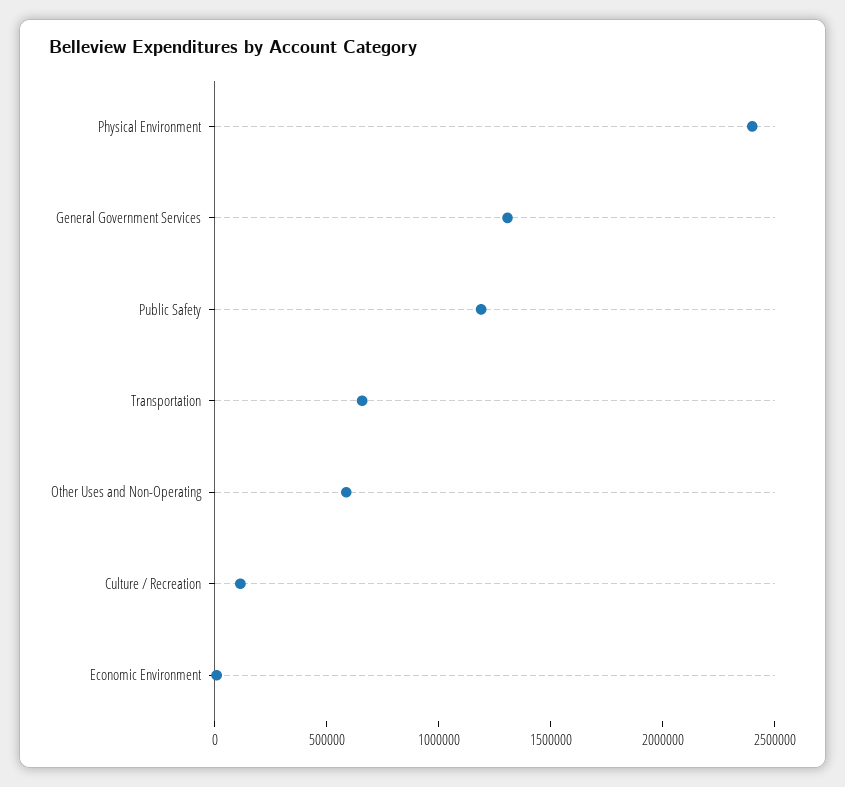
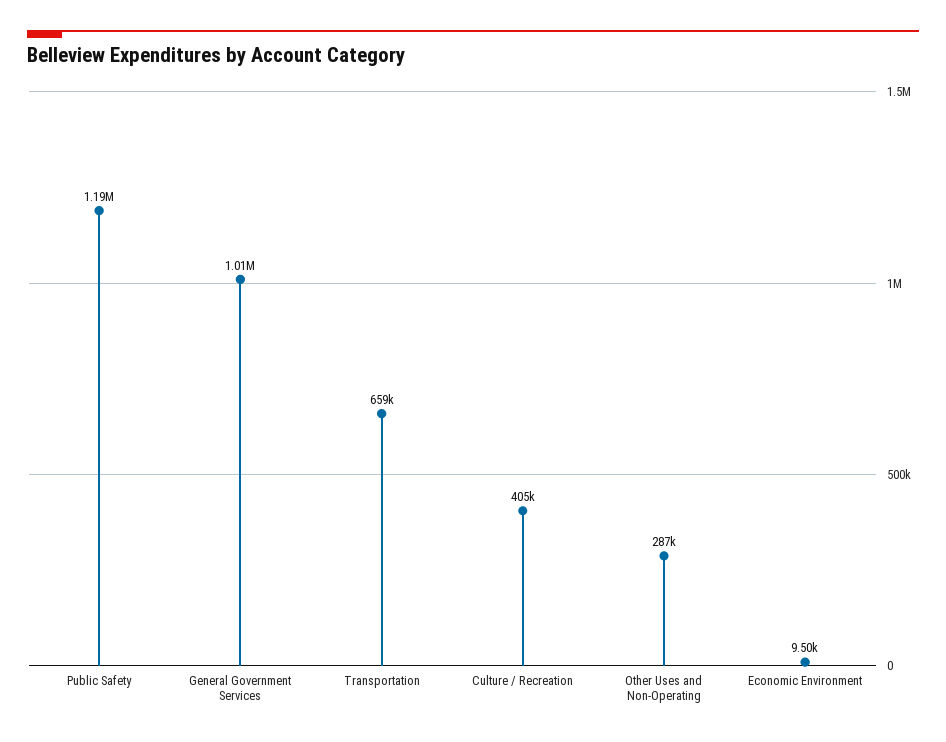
Physical Environment: 2400000 -> none
General Government Services: 1300000 -> 1010000
Other Uses and Non-Operating: 600000 -> 287000
Culture / Recreation: 100000 -> 405000

